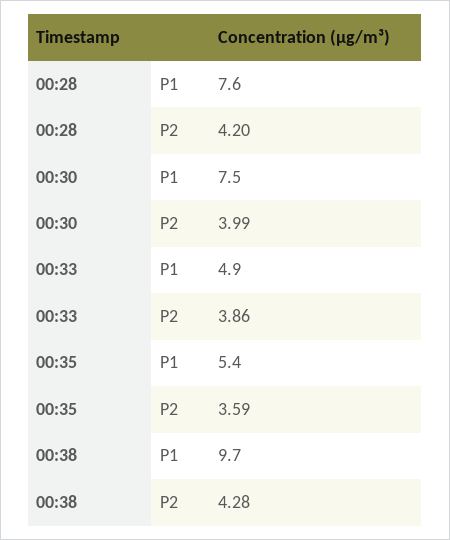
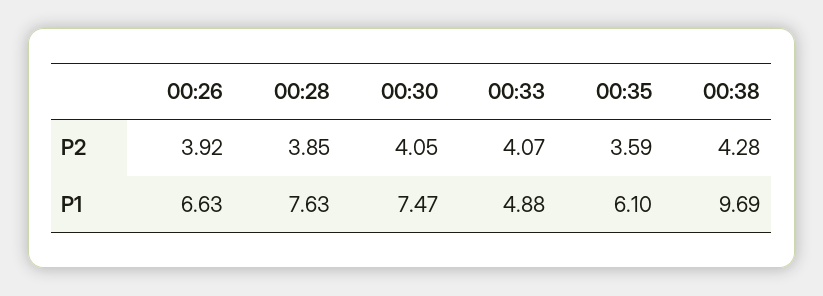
00:28, P2: 4.2 -> 3.85
00:30, P2: 3.99 -> 4.05
00:33, P2: 3.86 -> 4.07
00:35, P1: 5.4 -> 6.1
00:26, P2: none -> 3.92
00:26, P1: none -> 6.63

